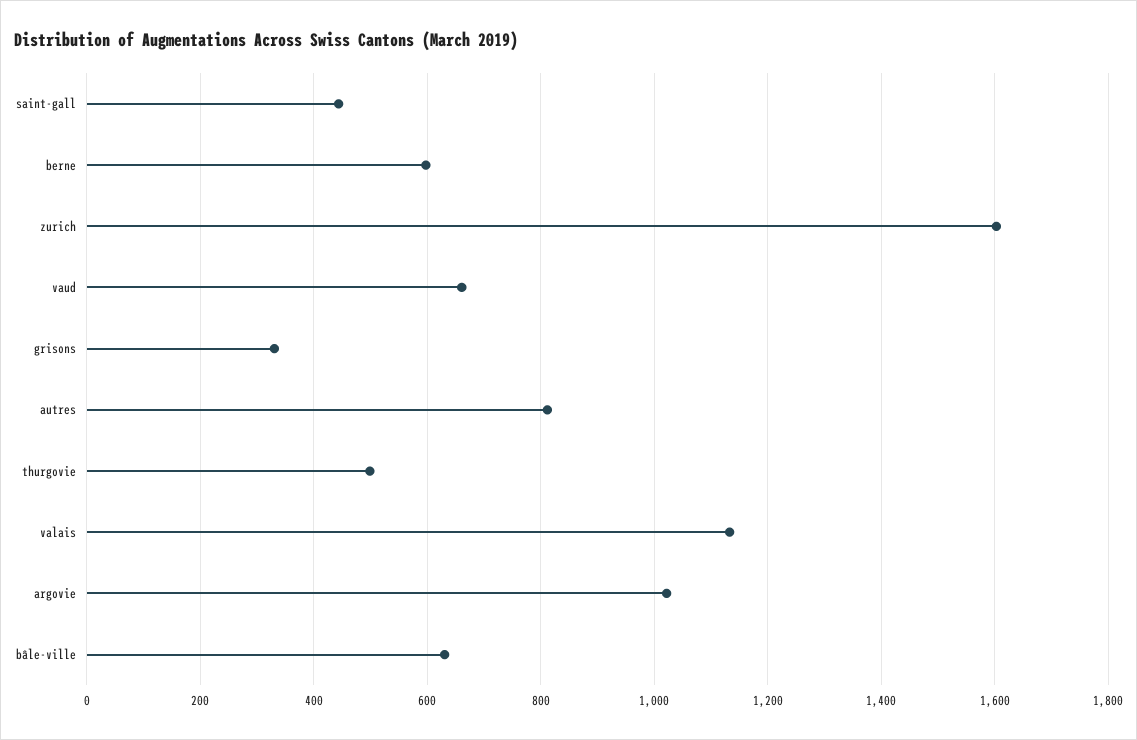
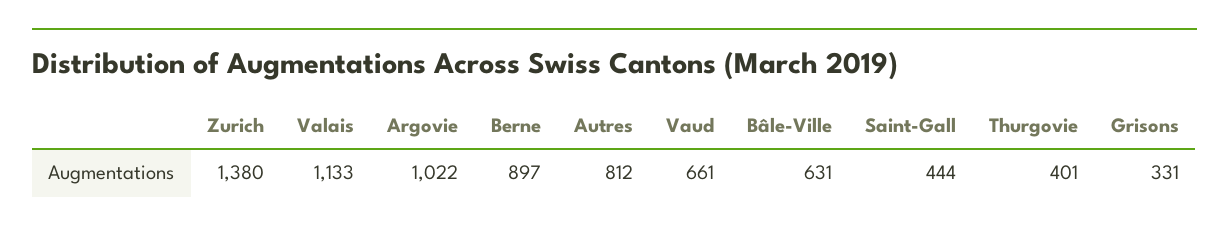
berne: 600 -> 897
zurich: 1600 -> 1380
thurgovie: 500 -> 401

